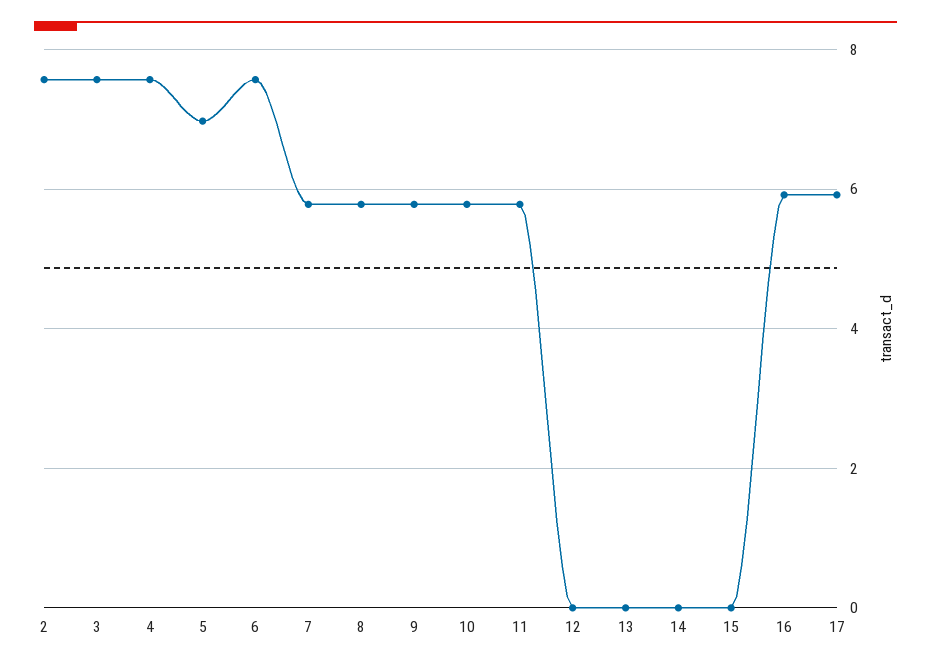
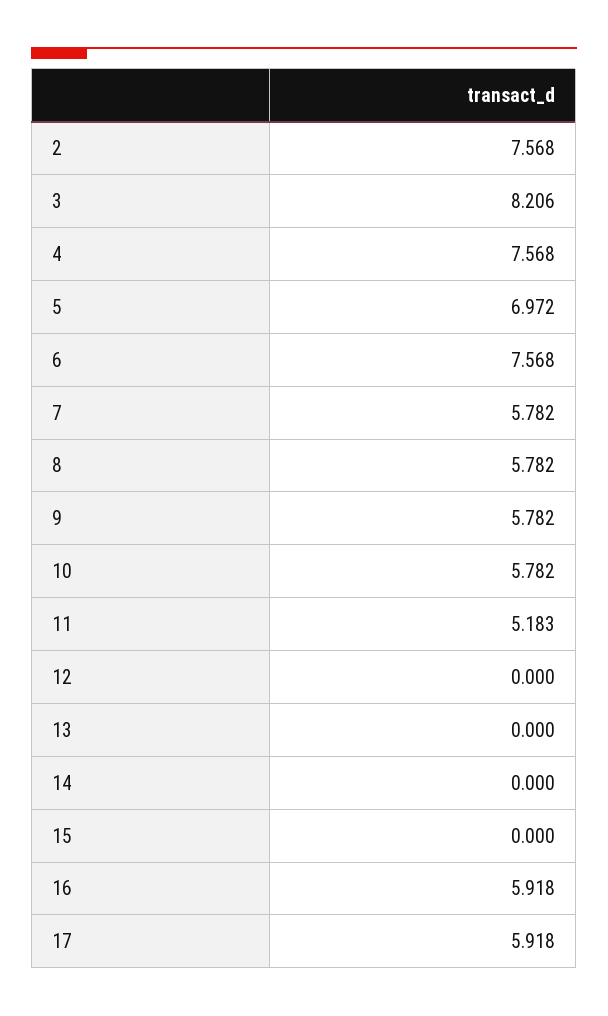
3: 7.6 -> 8.206
11: 5.8 -> 5.183

